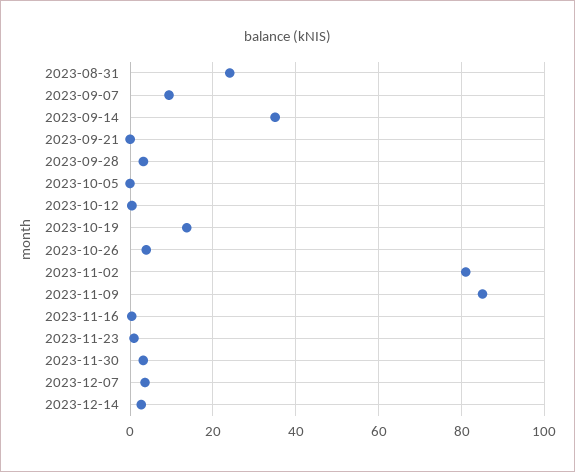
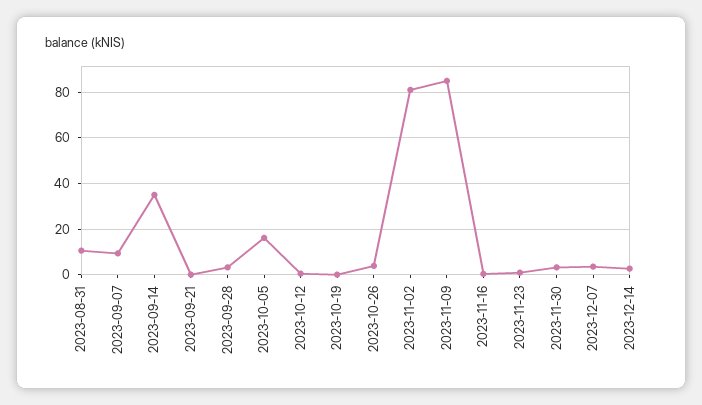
2023-08-31: 24 -> 10
2023-10-05: 0 -> 15
2023-10-19: 14 -> 0

